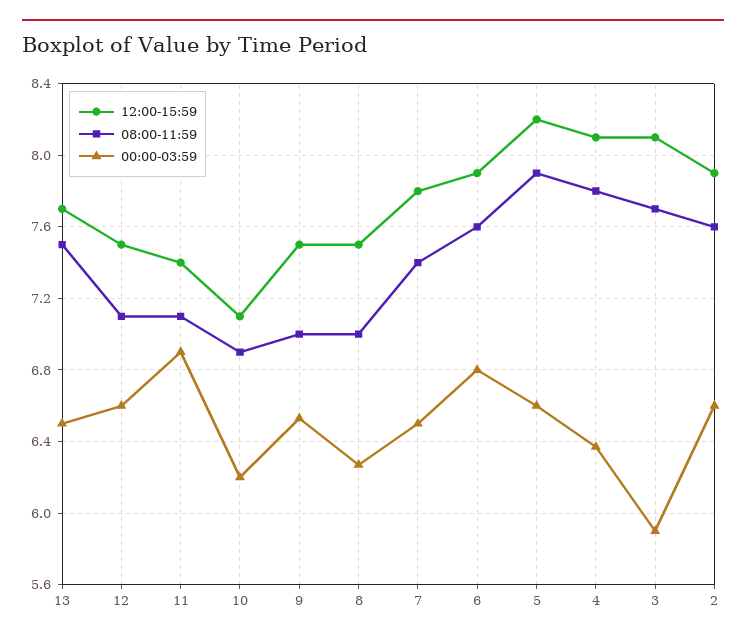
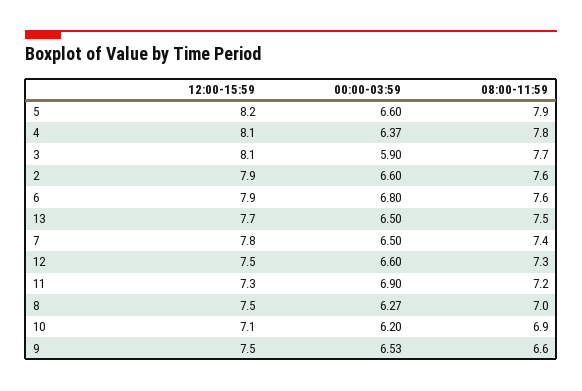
08:00-11:59, 12: 7.1 -> 7.3
12:00-15:59, 11: 7.4 -> 7.3
08:00-11:59, 11: 7.1 -> 7.2
08:00-11:59, 9: 7 -> 6.6

